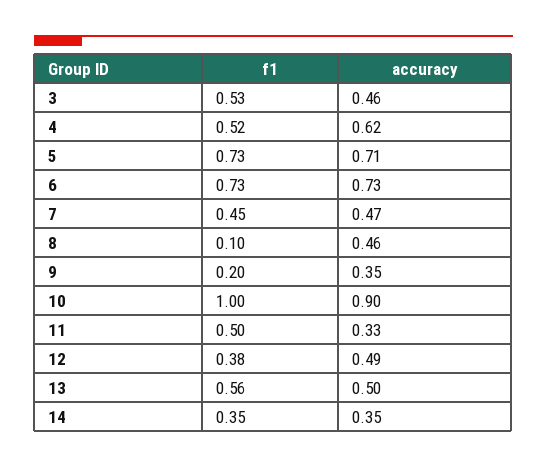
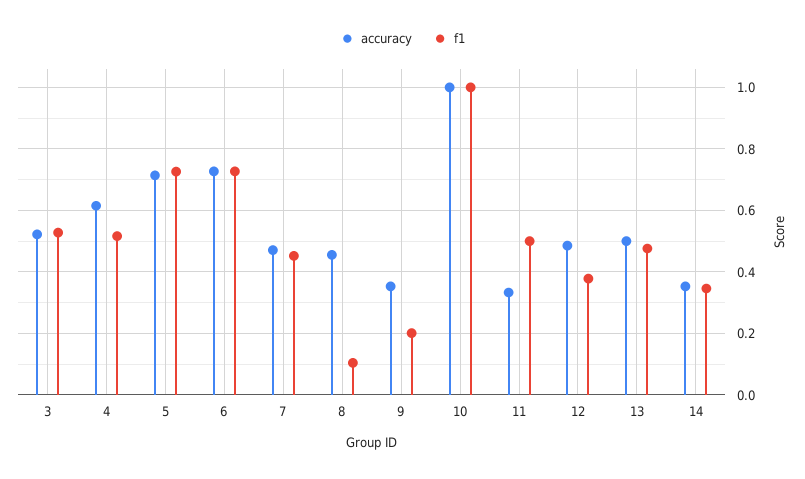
accuracy, 3: 0.46 -> 0.52
accuracy, 10: 0.9 -> 1
f1, 13: 0.56 -> 0.48

